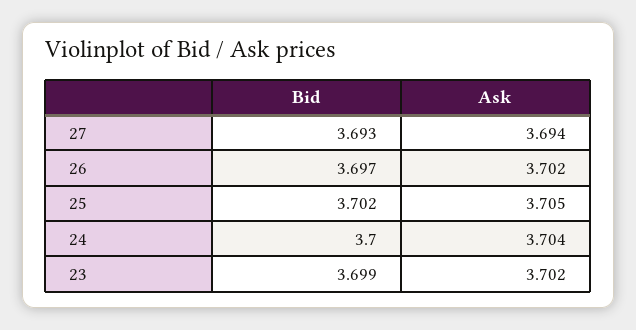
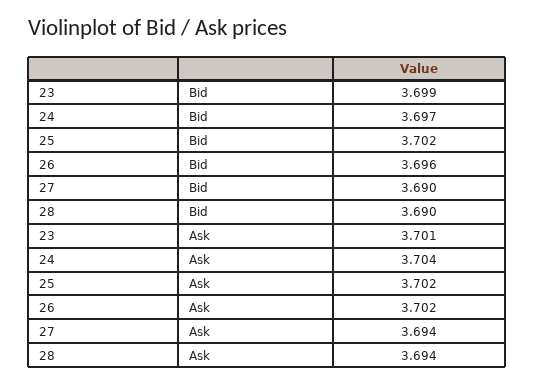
Bid, 27: 3.693 -> 3.69
Bid, 26: 3.697 -> 3.696
Ask, 25: 3.705 -> 3.702
Bid, 24: 3.7 -> 3.697
Ask, 23: 3.702 -> 3.701
Bid, 28: none -> 3.69
Ask, 28: none -> 3.694

